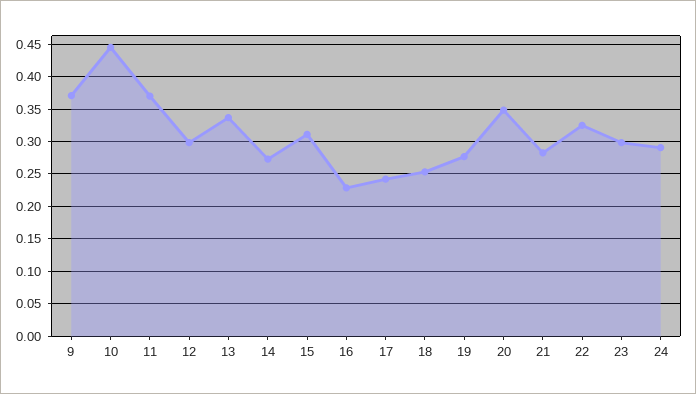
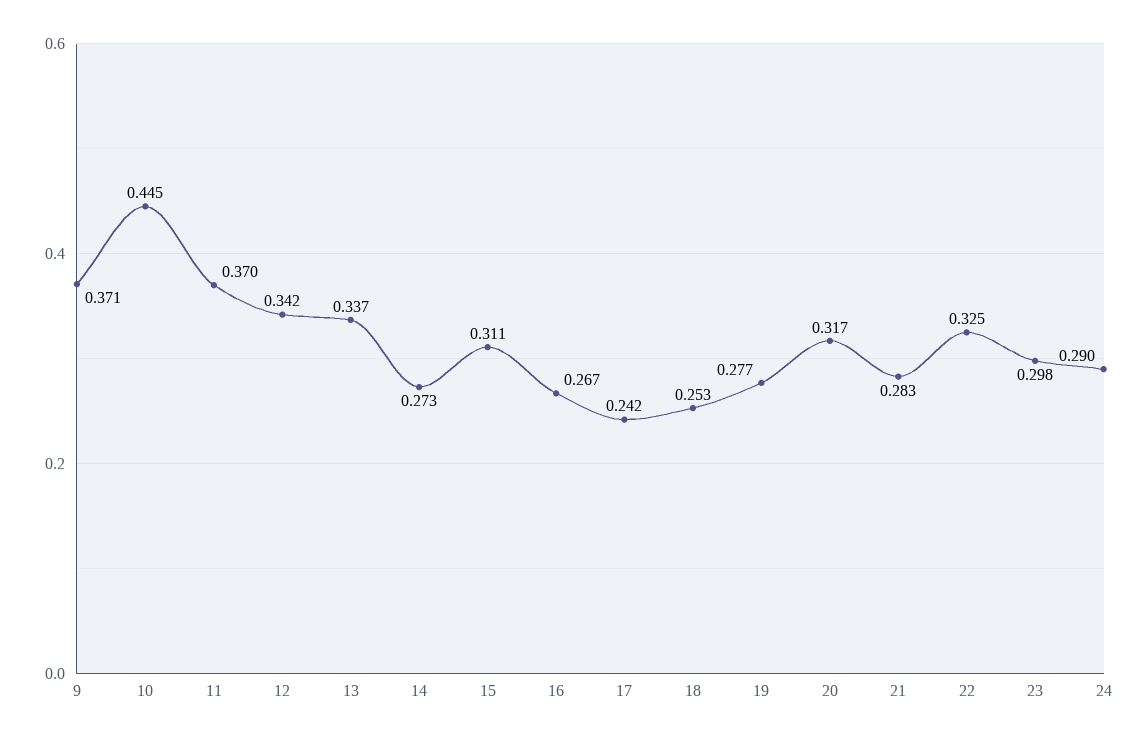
12: 0.3 -> 0.342
16: 0.23 -> 0.267
20: 0.35 -> 0.317

